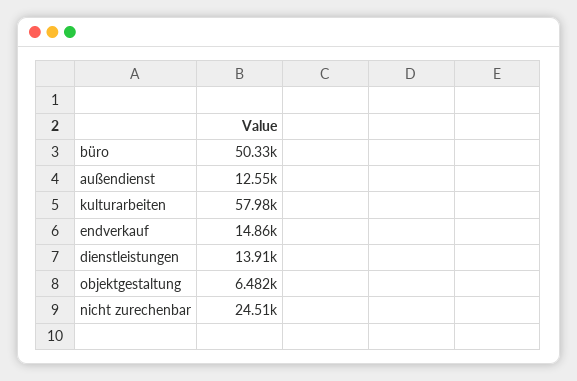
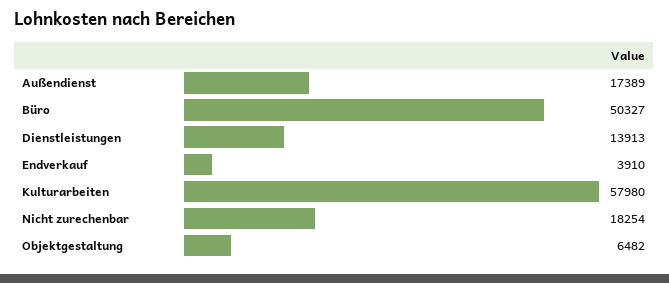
außendienst: 12550 -> 17389
endverkauf: 14860 -> 3910
nicht zurechenbar: 24510 -> 18254

